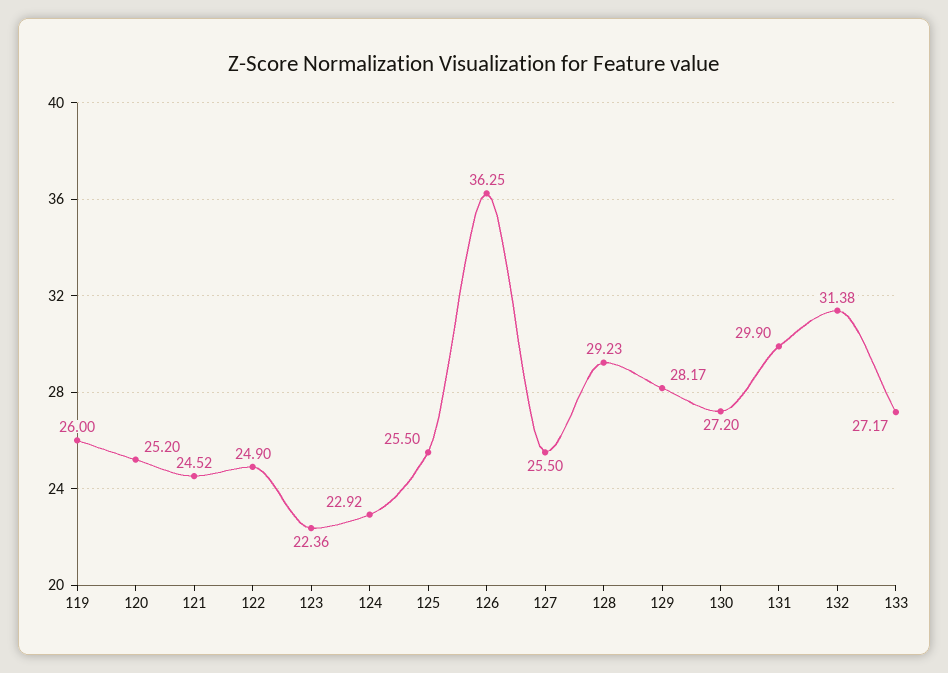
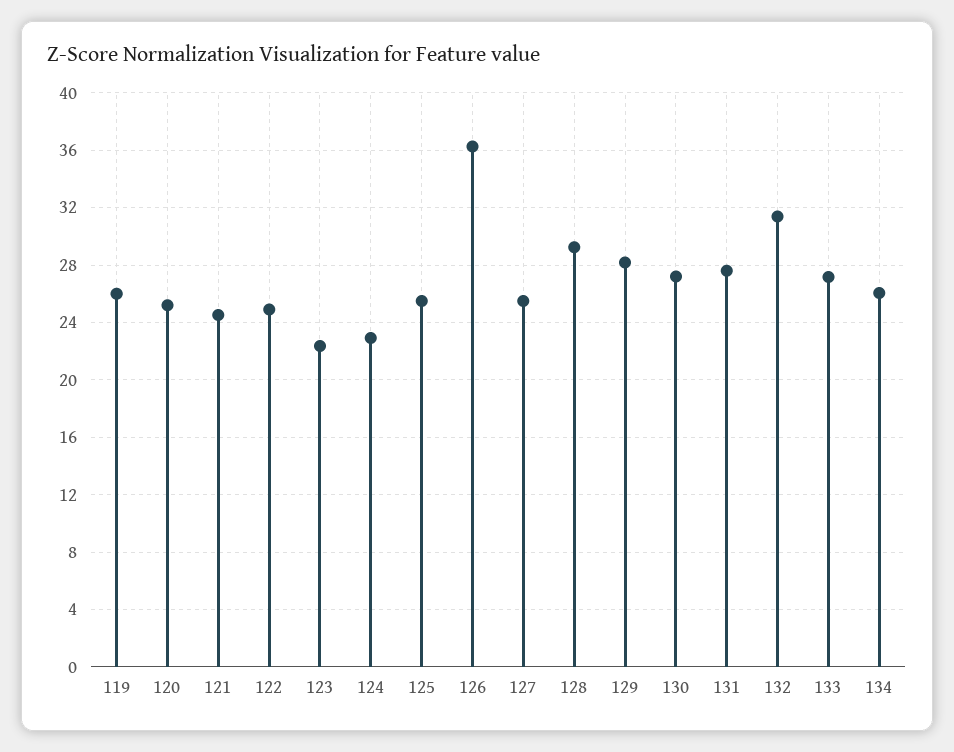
131: 29.9 -> 27.5
134: none -> 26

